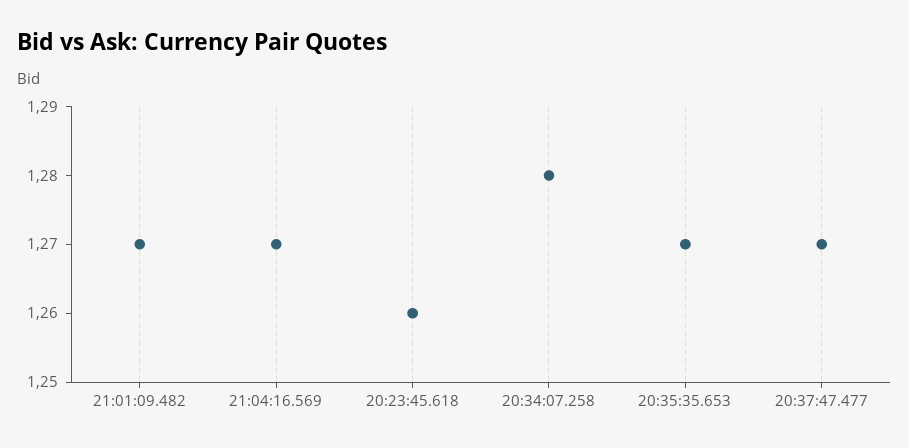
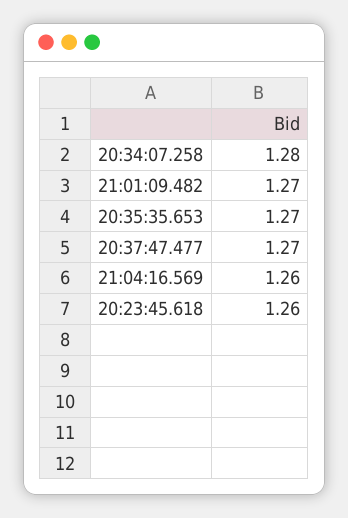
21:04:16.569: 1.27 -> 1.26

